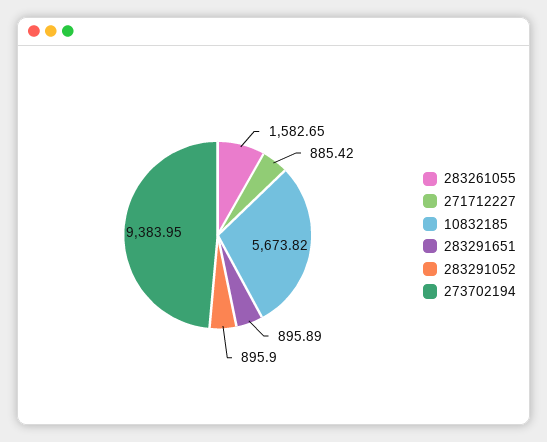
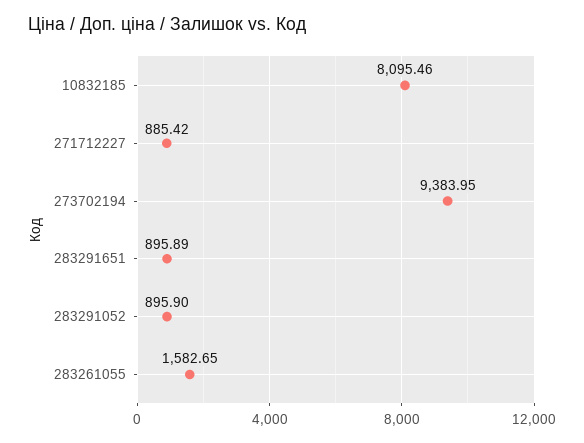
10832185: 5673.82 -> 8095.46

